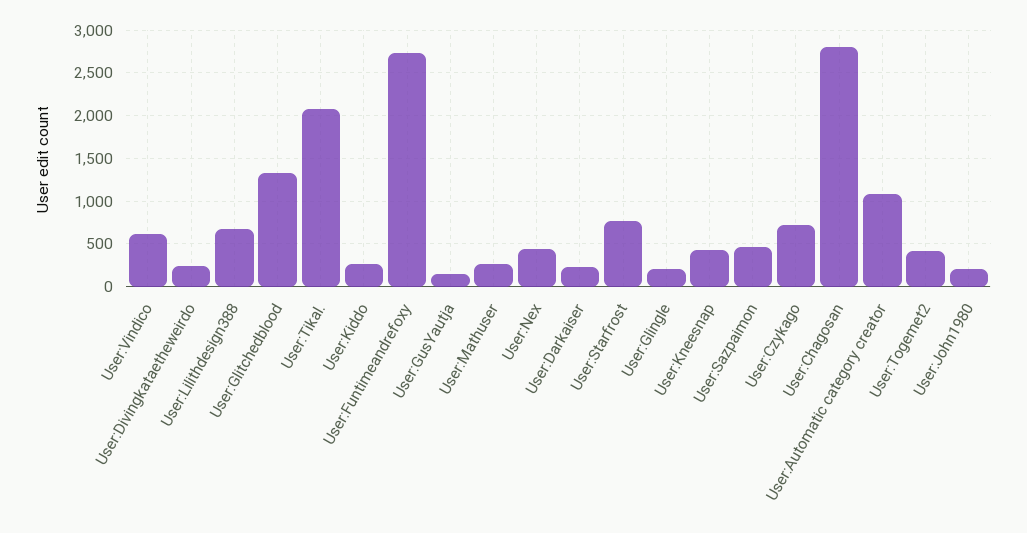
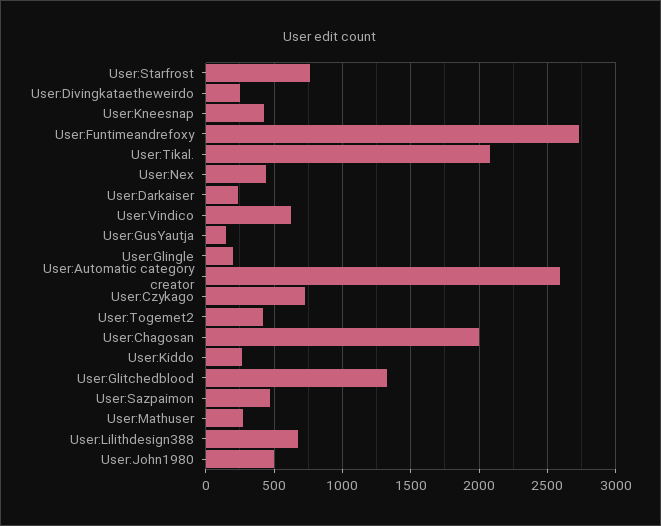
User:Chagosan: 2800 -> 2000
User:Automatic category creator: 1100 -> 2600
User:John1980: 200 -> 500

